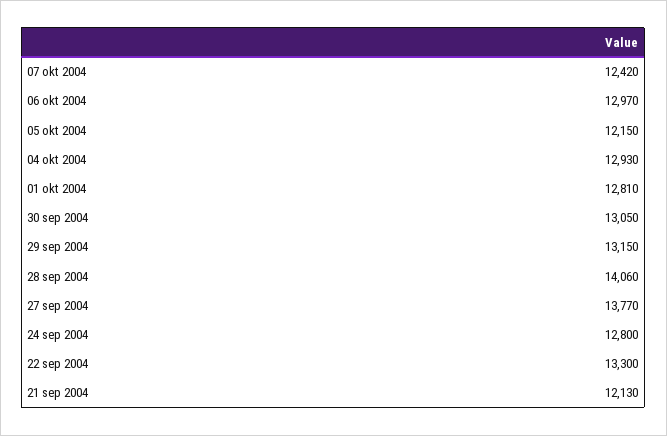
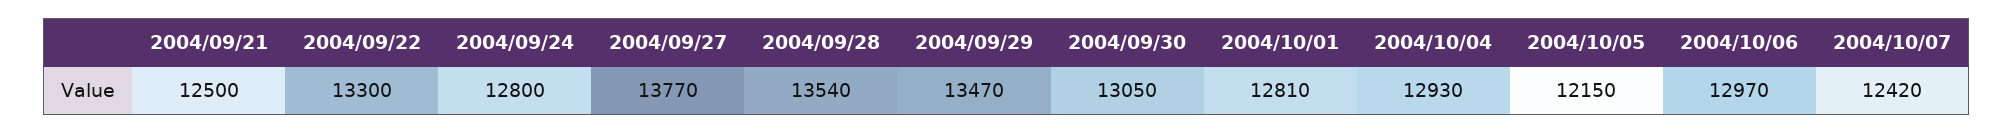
29 sep 2004: 13150 -> 13470
28 sep 2004: 14060 -> 13540
21 sep 2004: 12130 -> 12500

